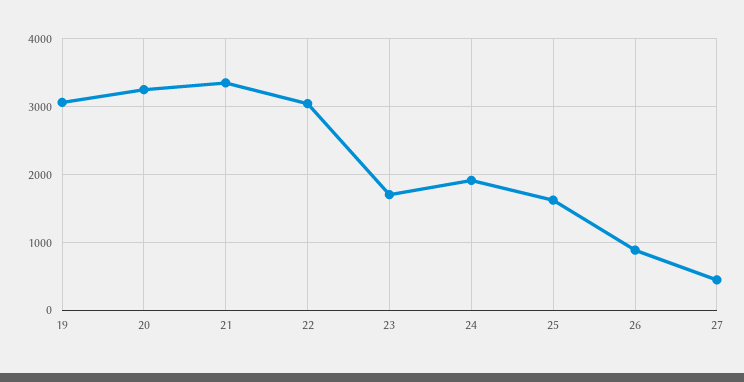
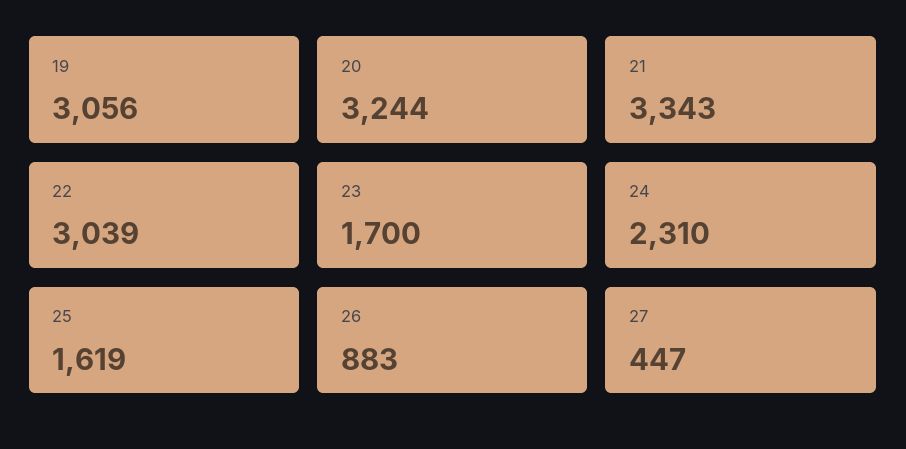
24: 1900 -> 2310

